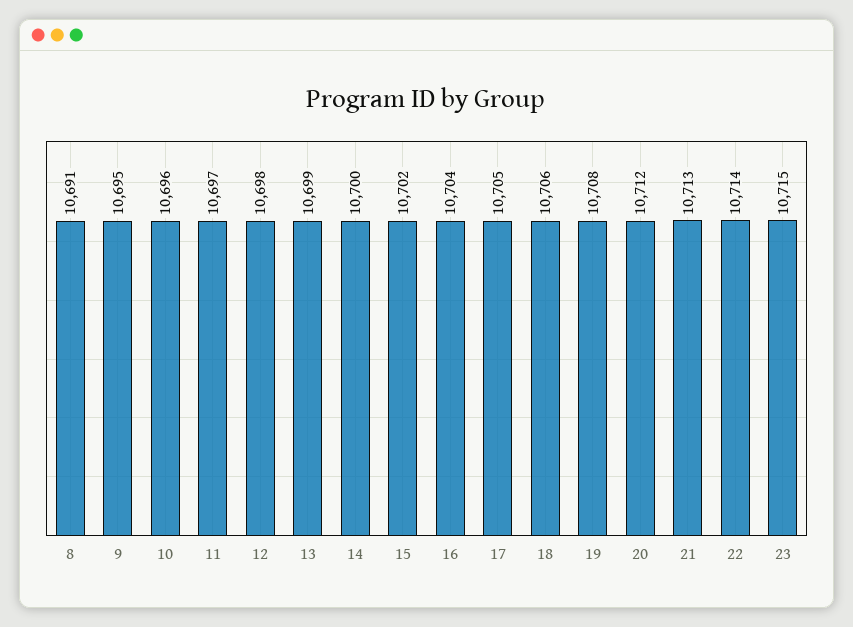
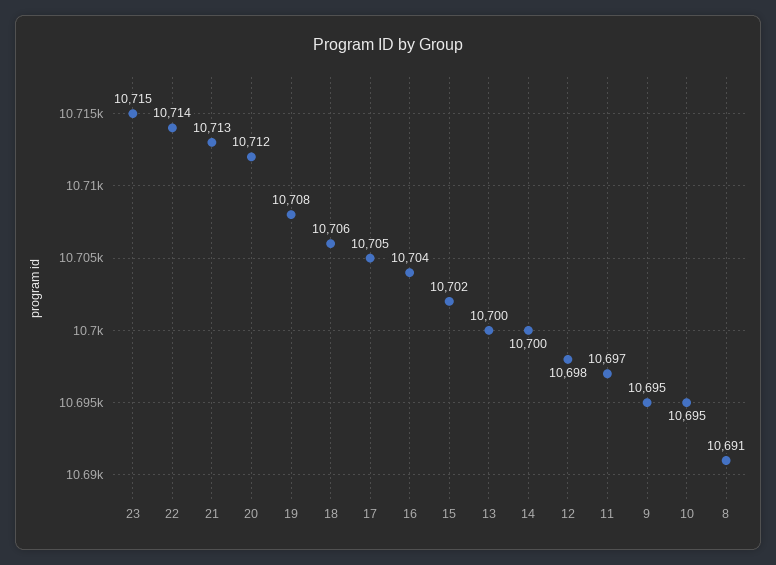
10: 10696 -> 10695
13: 10699 -> 10700

